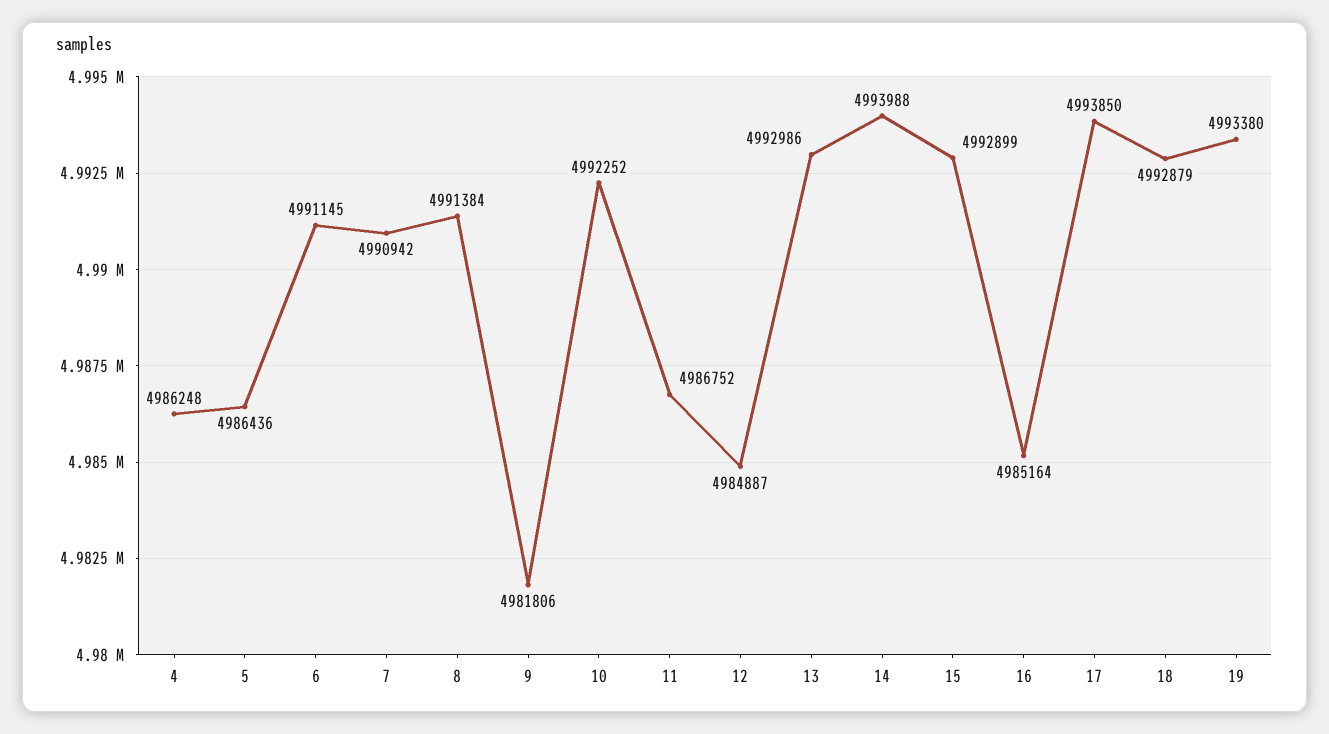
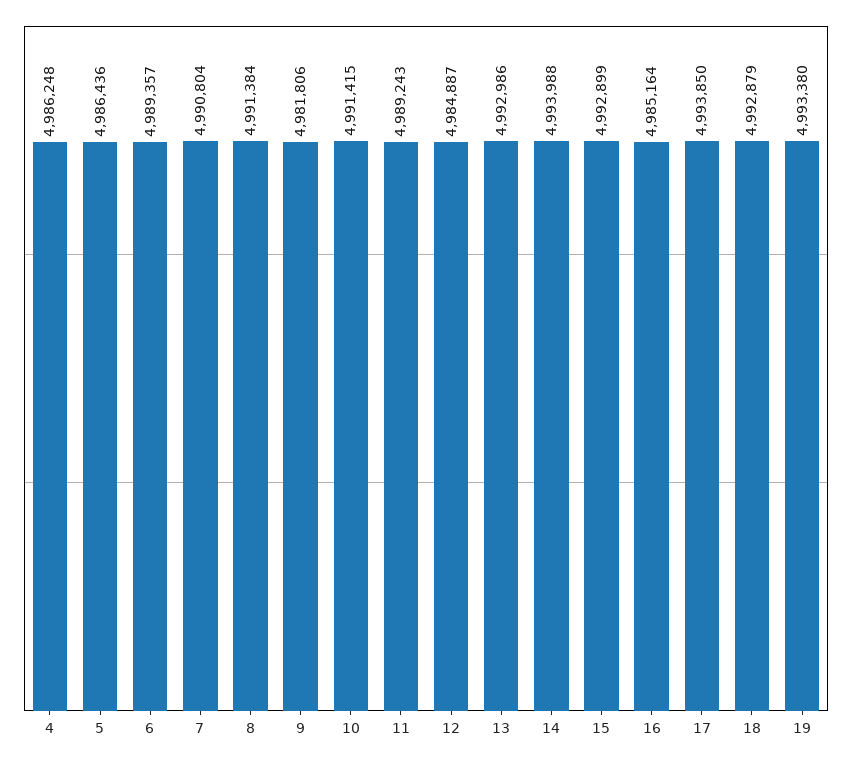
6: 4991145 -> 4989357
7: 4990942 -> 4990804
10: 4992252 -> 4991415
11: 4986752 -> 4989243

